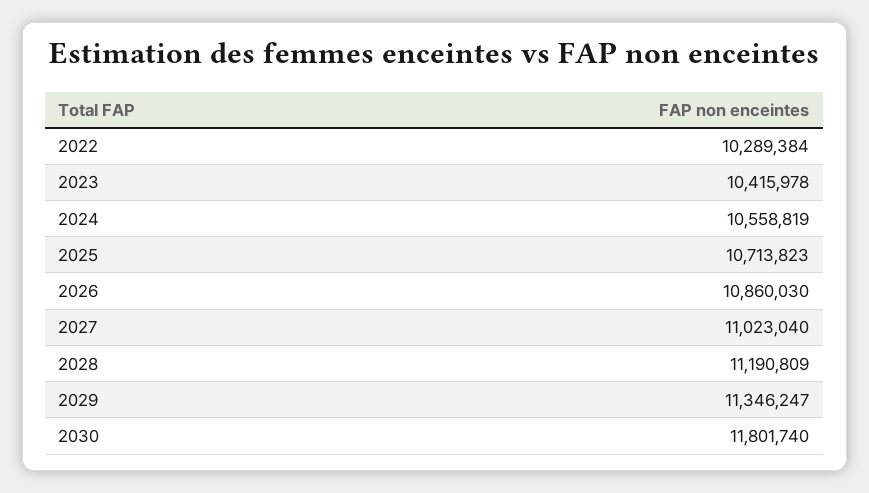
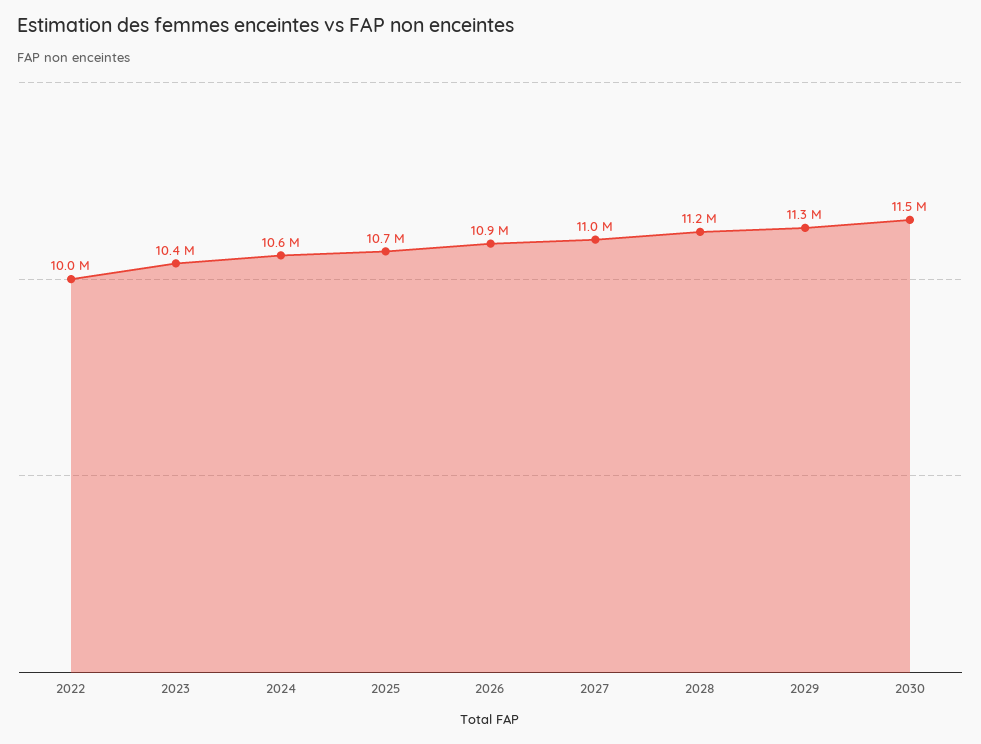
2022: 10289384 -> 10000000
2030: 11801740 -> 11500000

